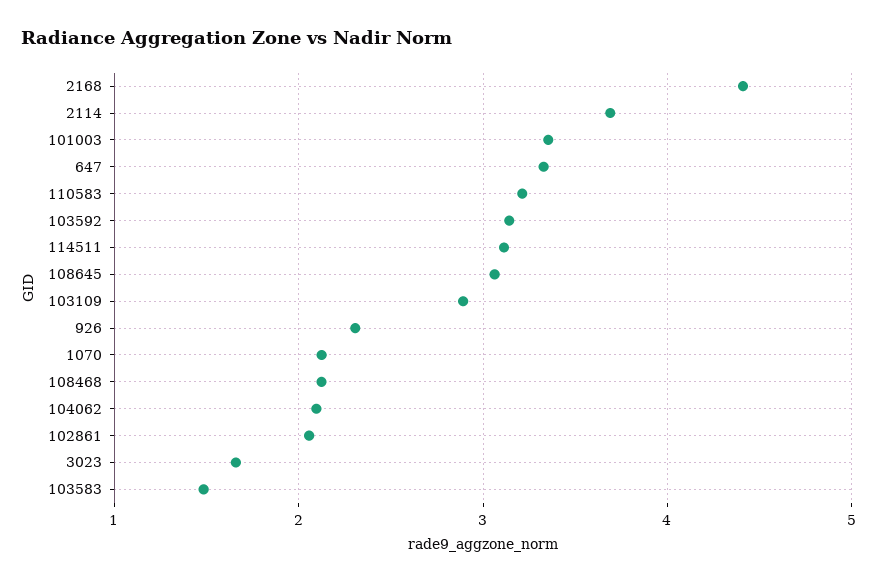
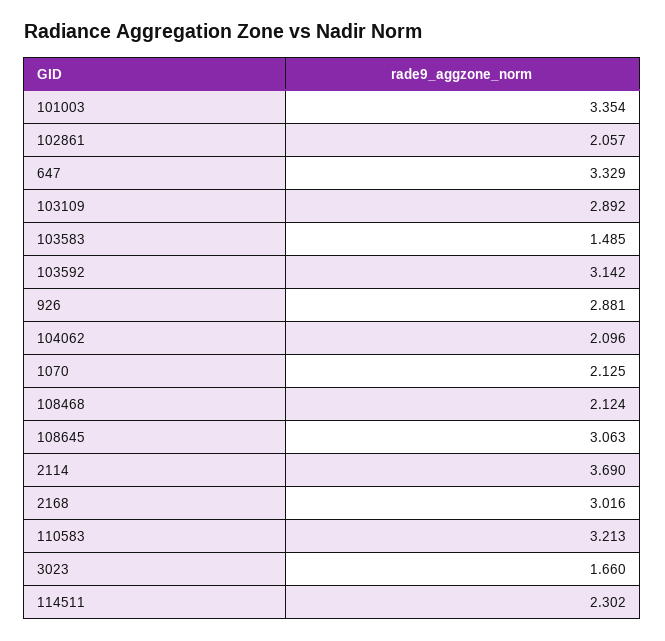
2168: 4.4 -> 3.016
114511: 3.1 -> 2.302
926: 2.3 -> 2.881

